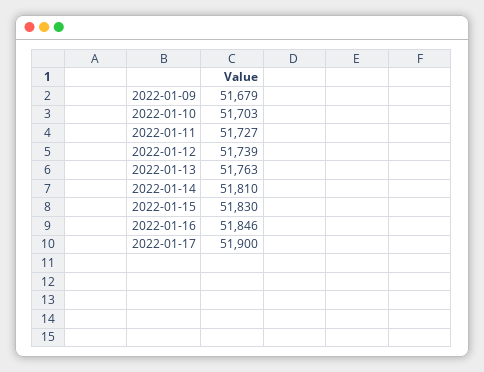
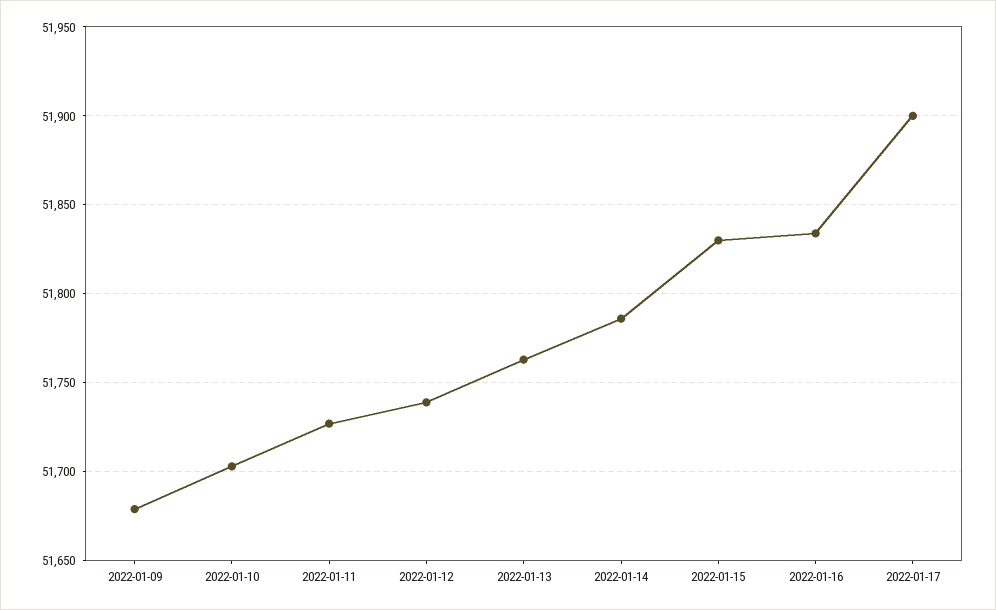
2022-01-14: 51810 -> 51785
2022-01-16: 51846 -> 51835

